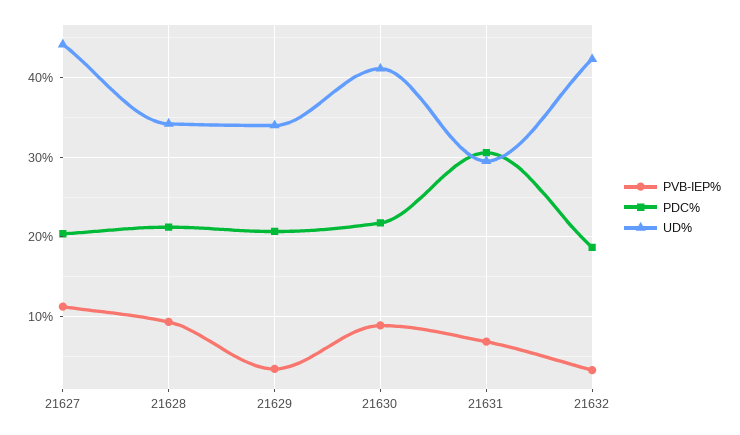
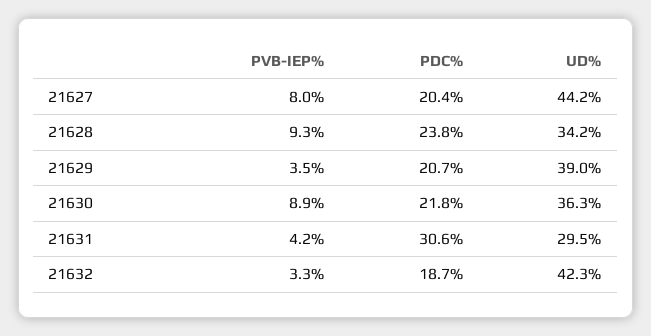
PVB-IEP%, 21627: 11 -> 8
PDC%, 21628: 21 -> 23.8
UD%, 21629: 34 -> 39
UD%, 21630: 41 -> 36.3
PVB-IEP%, 21631: 7 -> 4.2

